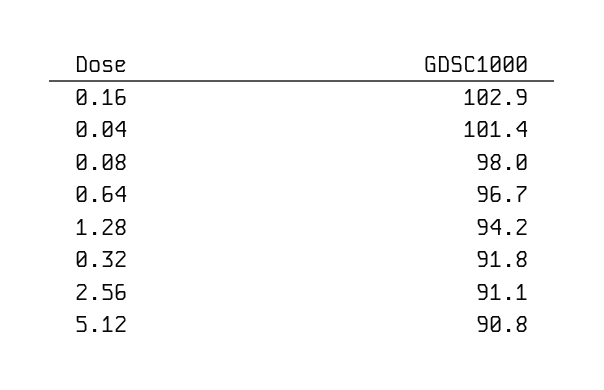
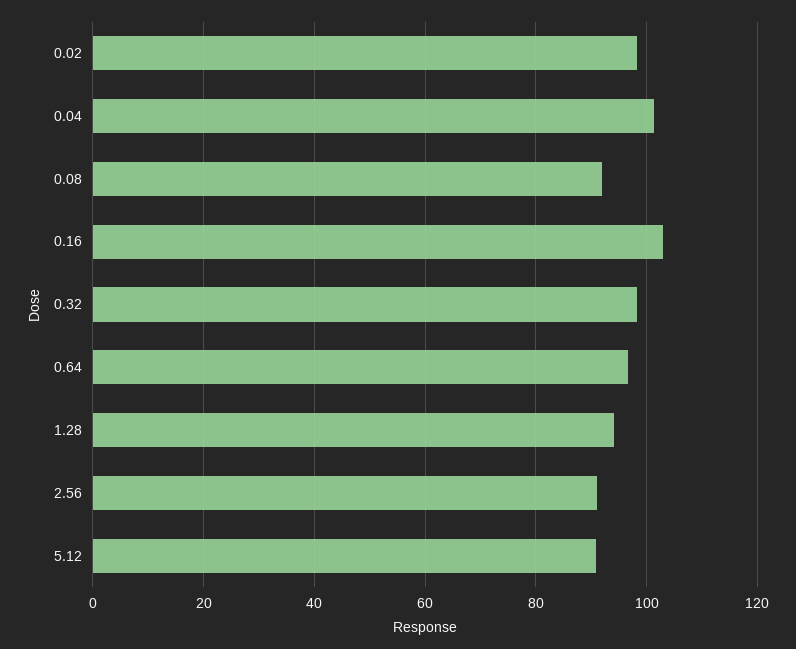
0.08: 98 -> 92
0.32: 91.8 -> 98
0.02: none -> 98

